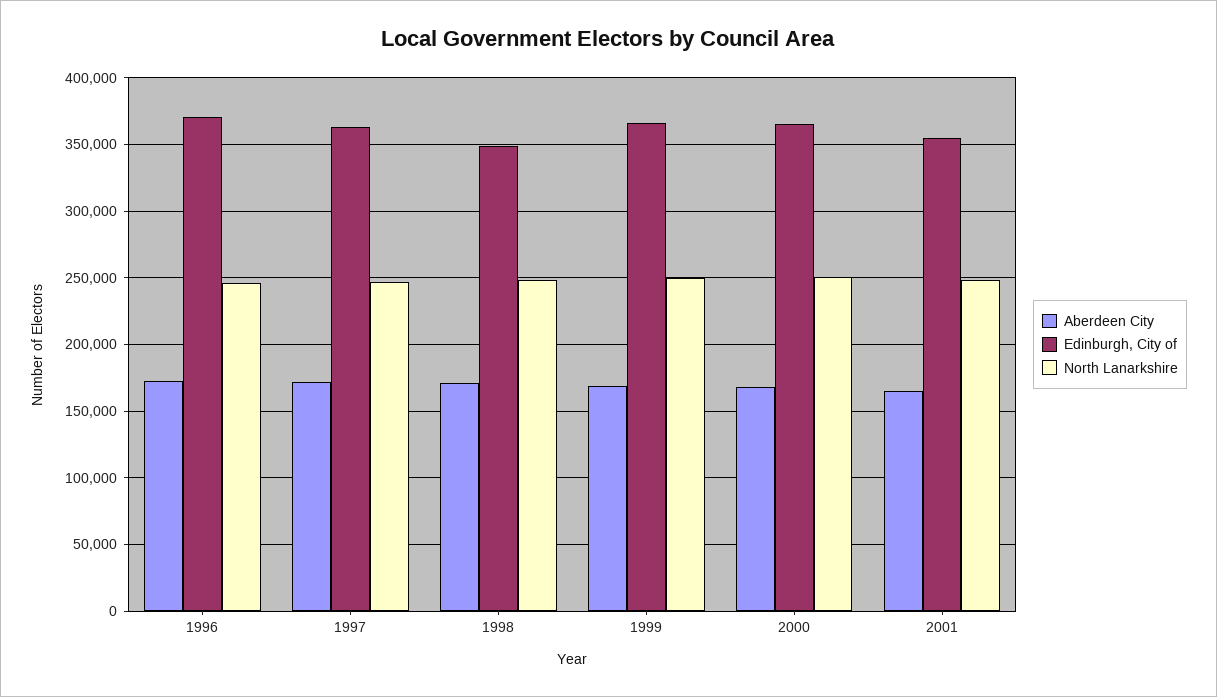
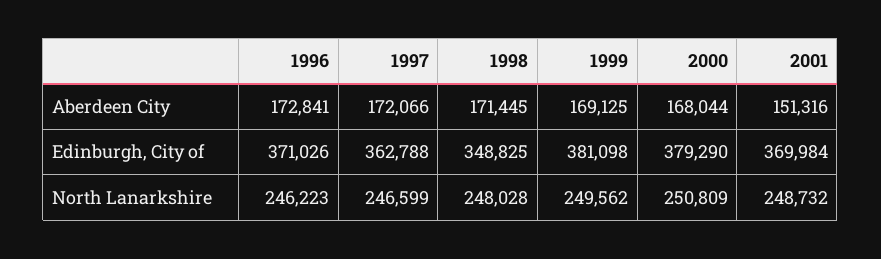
Edinburgh, City of, 1999: 365000 -> 381098
Edinburgh, City of, 2000: 365000 -> 379290
Aberdeen City, 2001: 165000 -> 151316
Edinburgh, City of, 2001: 355000 -> 369984

